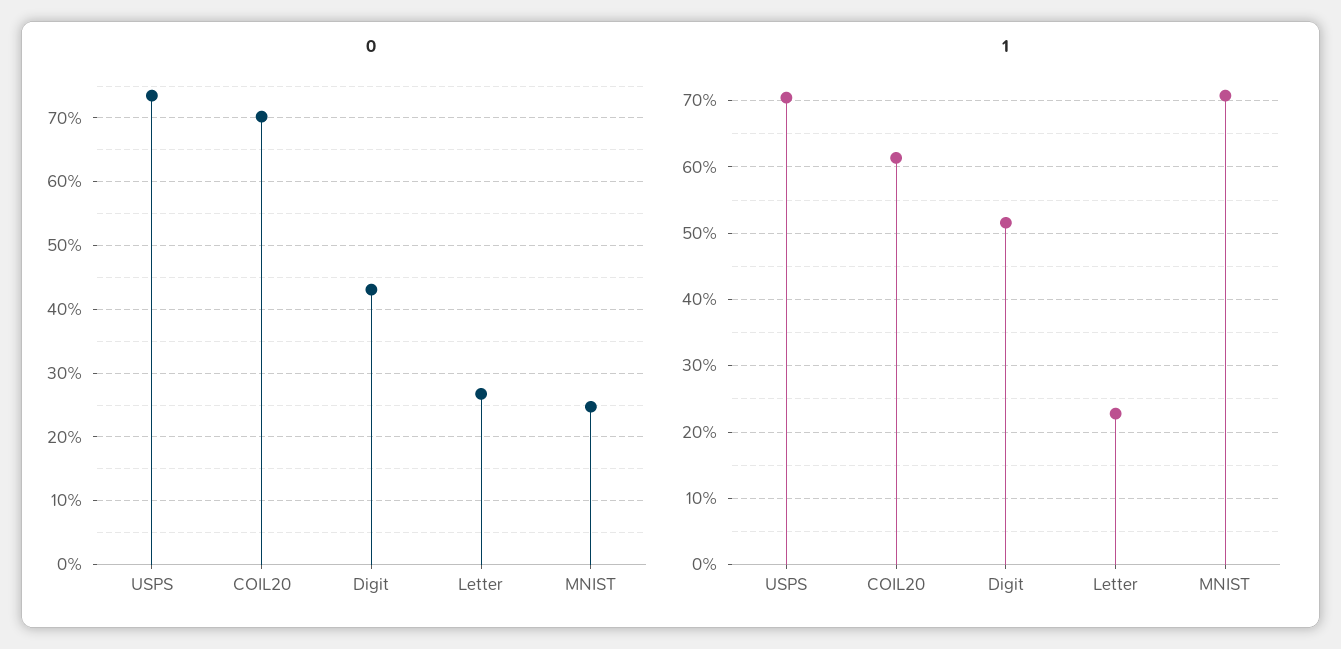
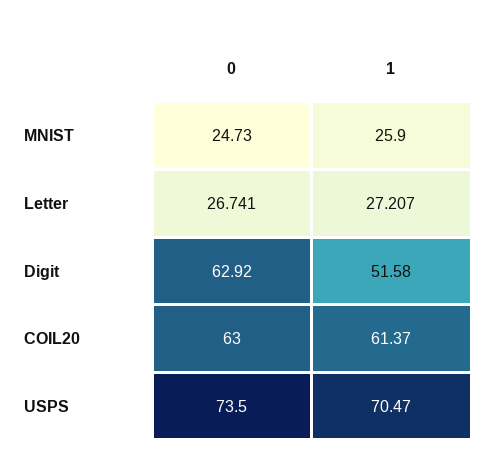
0, COIL20: 70 -> 63
0, Digit: 43 -> 62.92
1, Letter: 23 -> 27.207
1, MNIST: 71 -> 25.9

